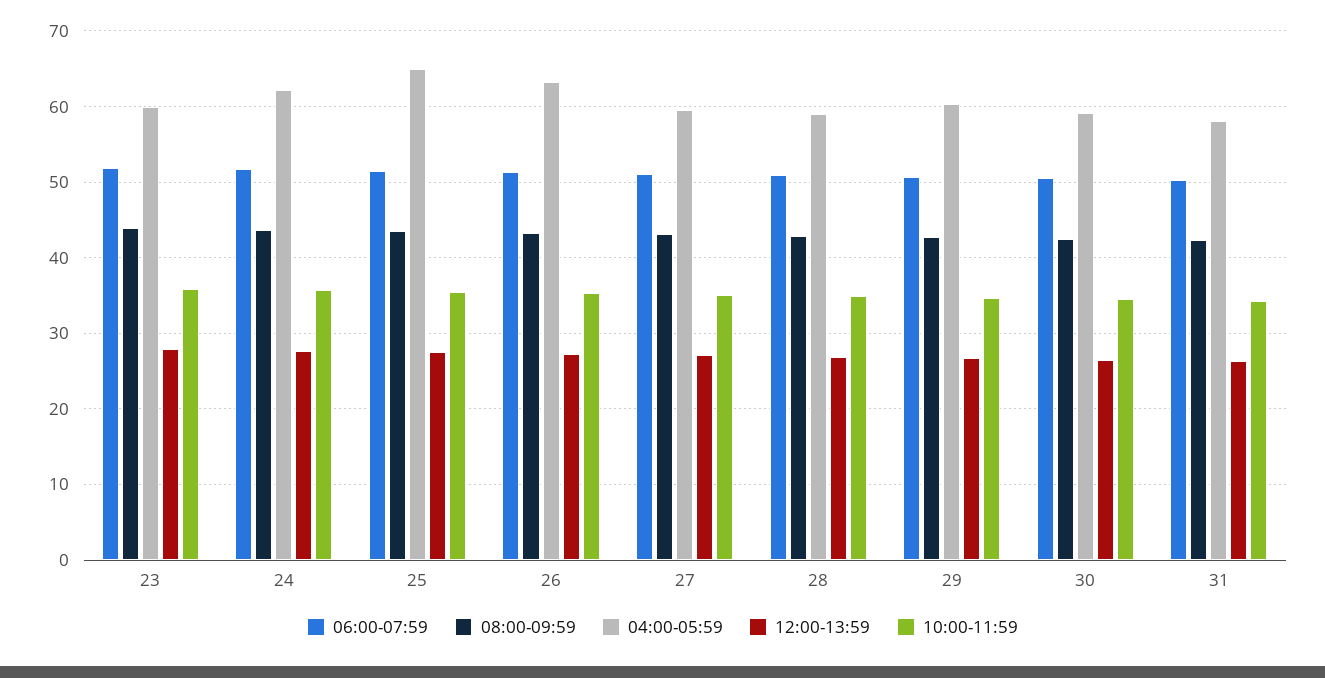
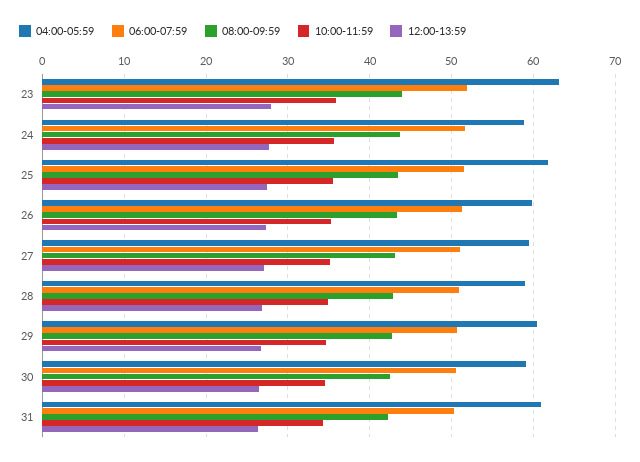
04:00-05:59, 23: 60 -> 63
04:00-05:59, 24: 62 -> 59
04:00-05:59, 25: 65 -> 62
04:00-05:59, 26: 63 -> 60
04:00-05:59, 31: 58 -> 61

